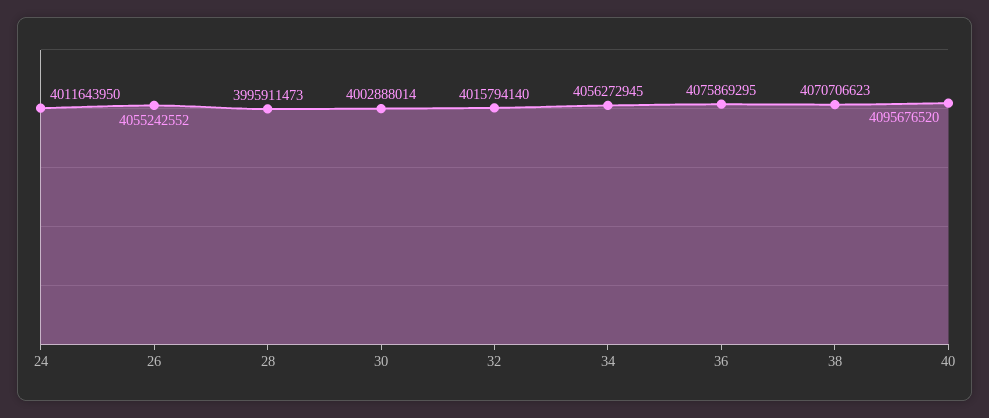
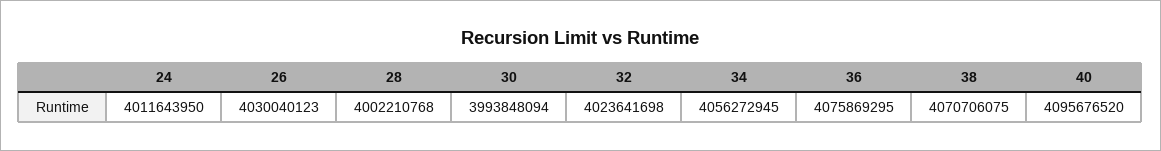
26: 4055242552 -> 4030040123
28: 3995911473 -> 4002210768
30: 4002888014 -> 3993848094
32: 4015794140 -> 4023641698
38: 4070706623 -> 4070706075

